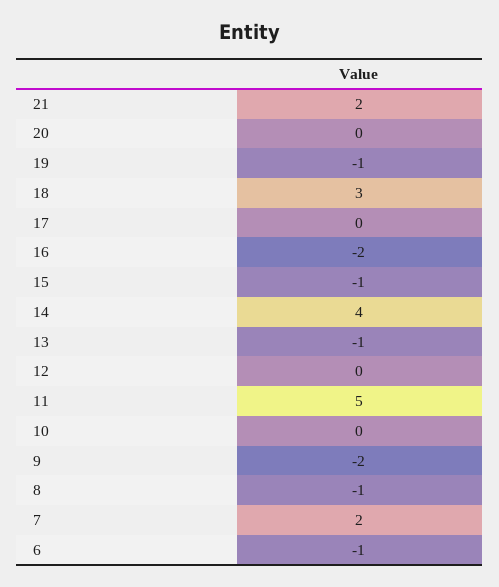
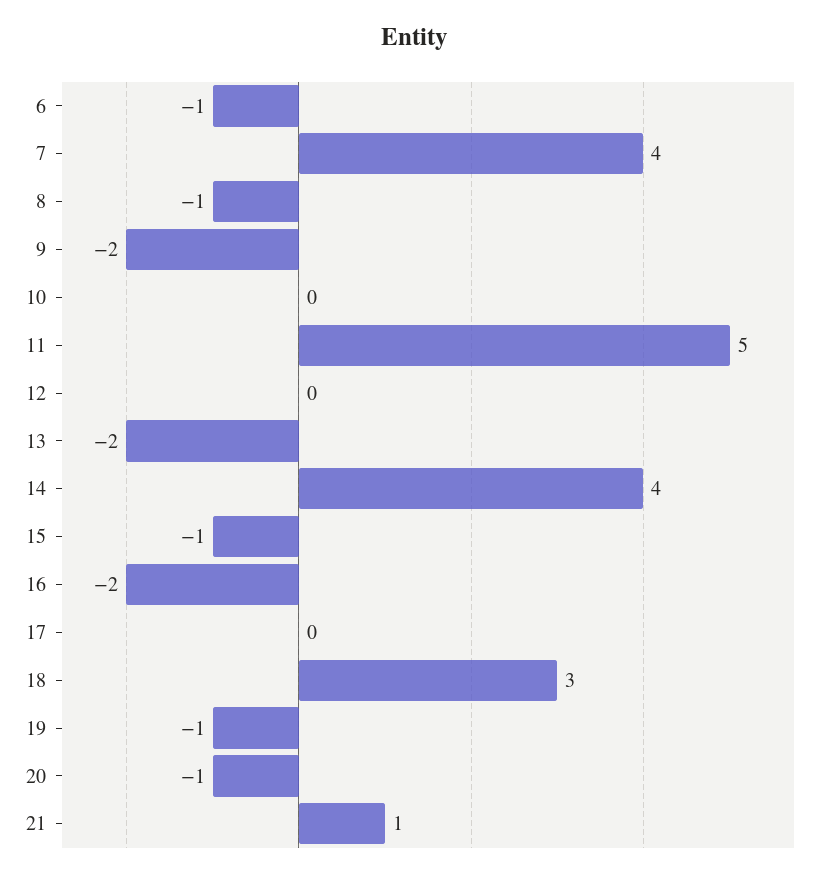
21: 2 -> 1
20: 0 -> -1
13: -1 -> -2
7: 2 -> 4

